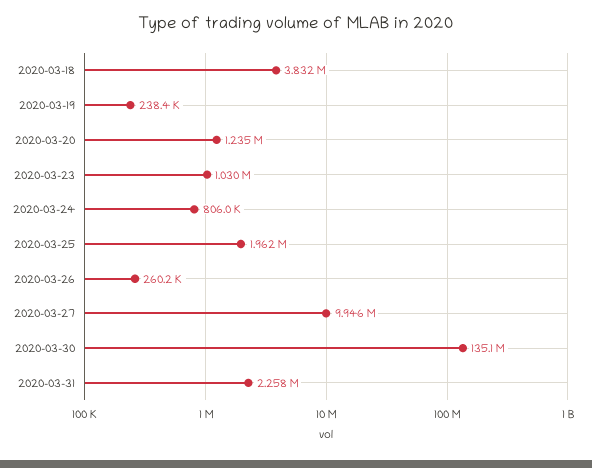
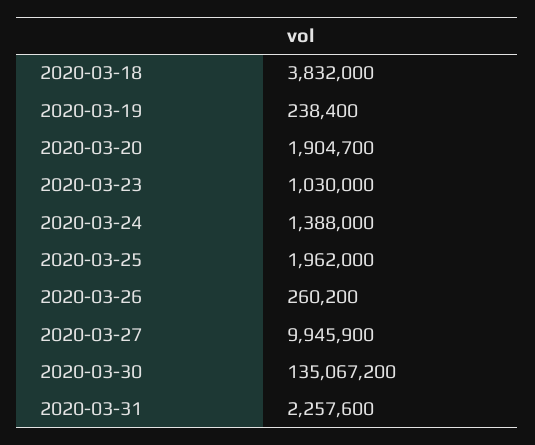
2020-03-20: 1235000 -> 1904700
2020-03-24: 806000 -> 1388000

